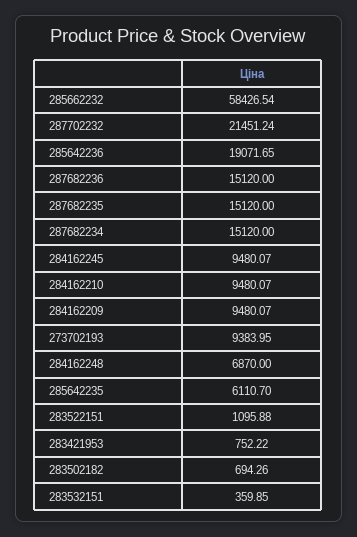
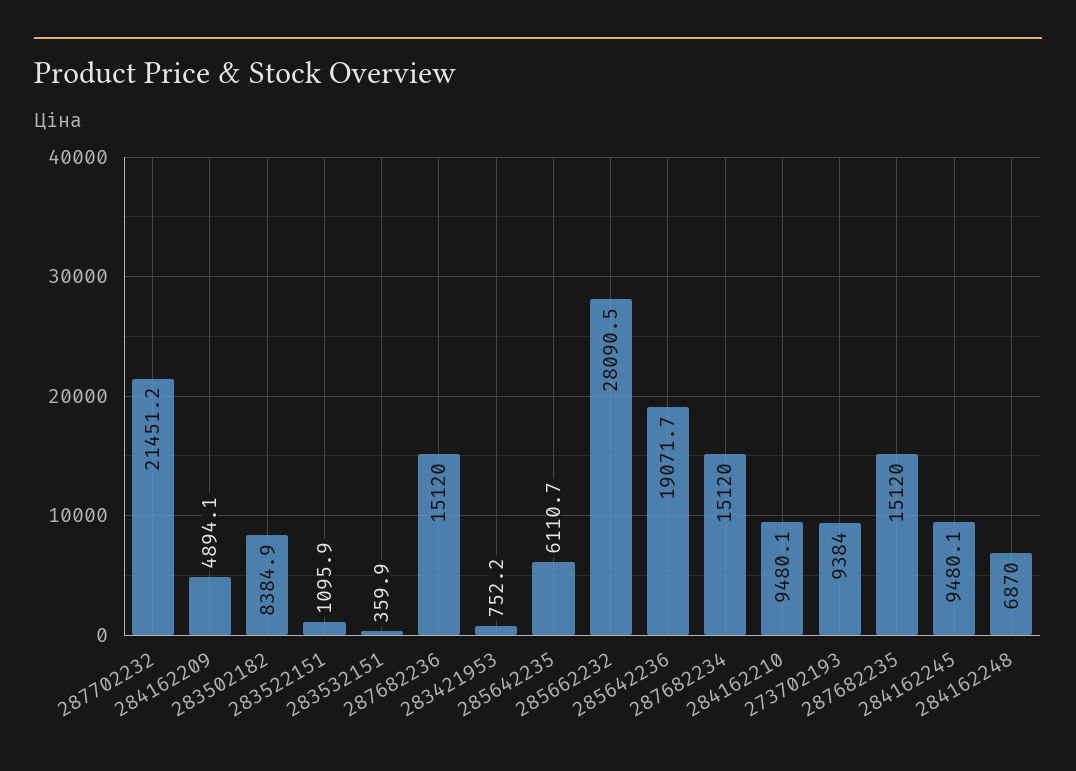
285662232: 58426.54 -> 28090.5
284162209: 9480.07 -> 4894.1
283502182: 694.26 -> 8384.9

